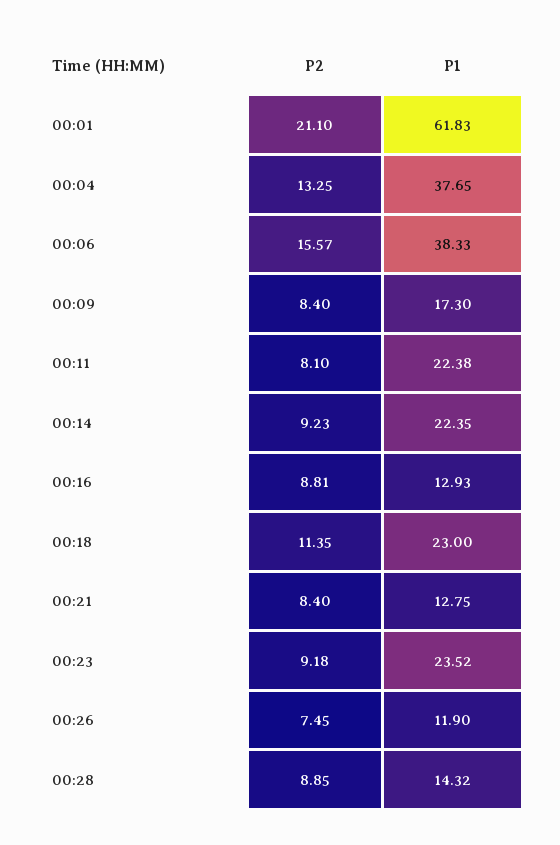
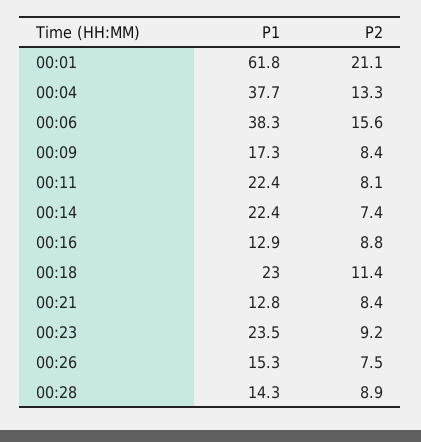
P2, 00:14: 9.23 -> 7.4
P1, 00:26: 11.9 -> 15.3

